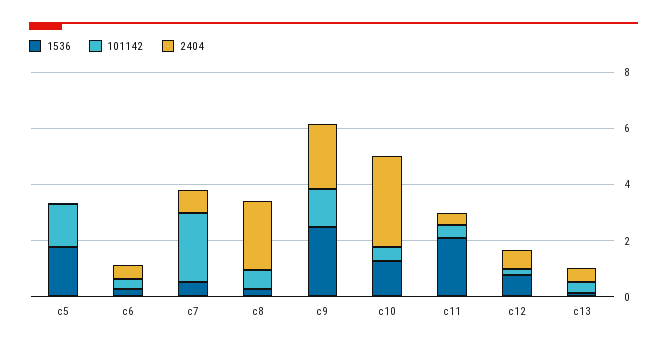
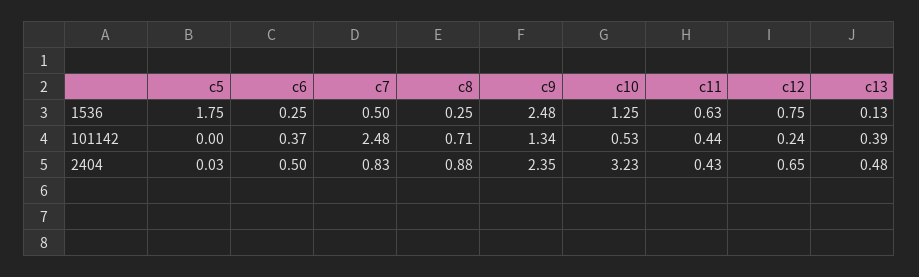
101142, c5: 1.5 -> 0
2404, c8: 2.5 -> 0.88
1536, c11: 2 -> 0.63

